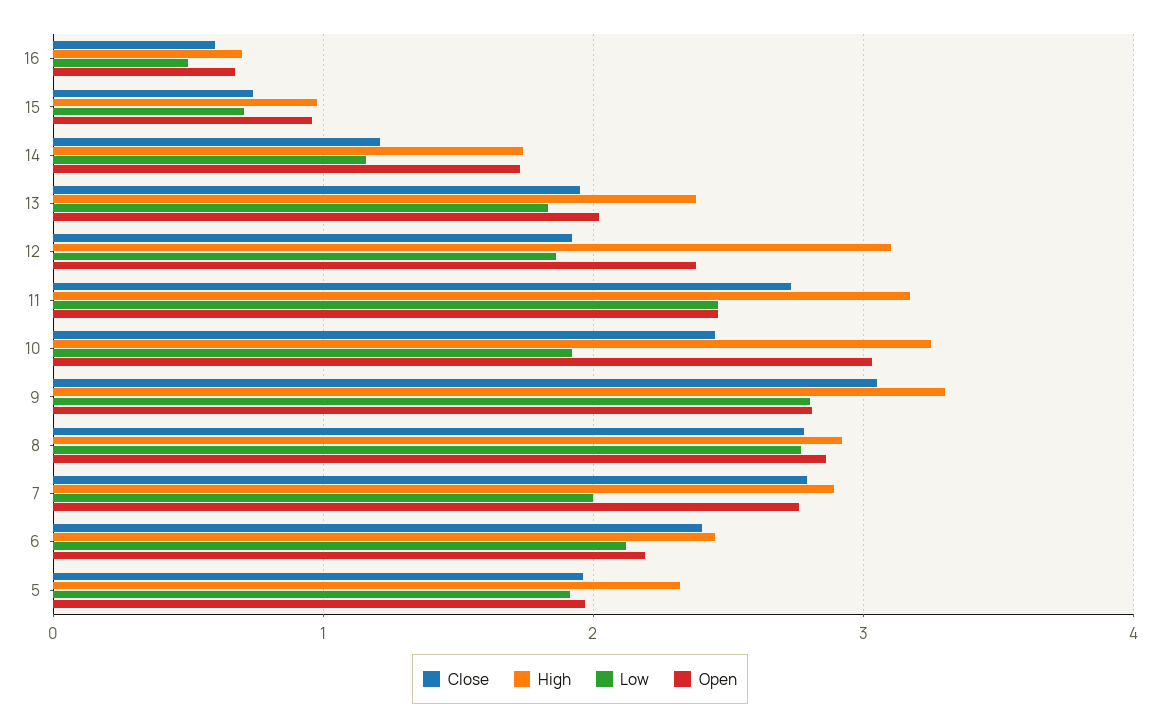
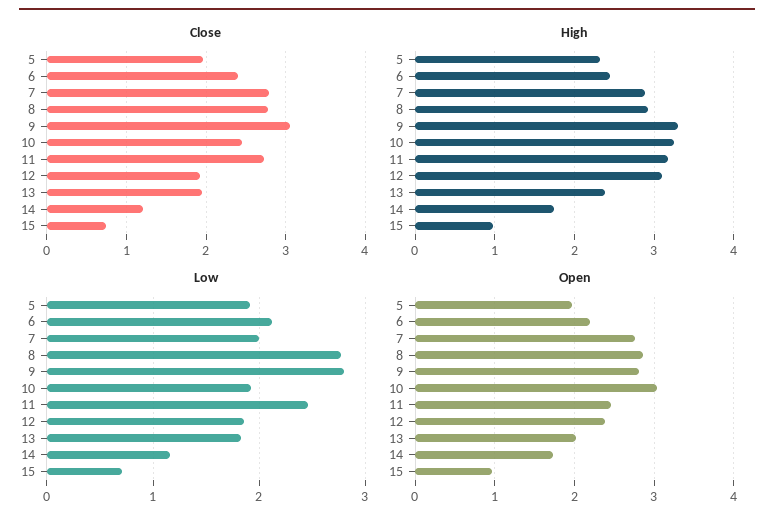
Close, 16: 0.6 -> none
High, 16: 0.7 -> none
Low, 16: 0.5 -> none
Open, 16: 0.7 -> none

